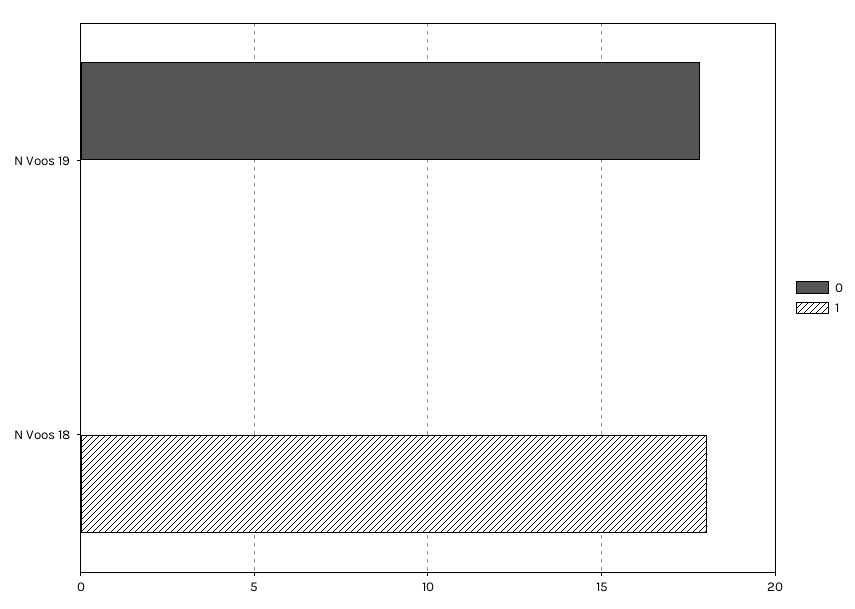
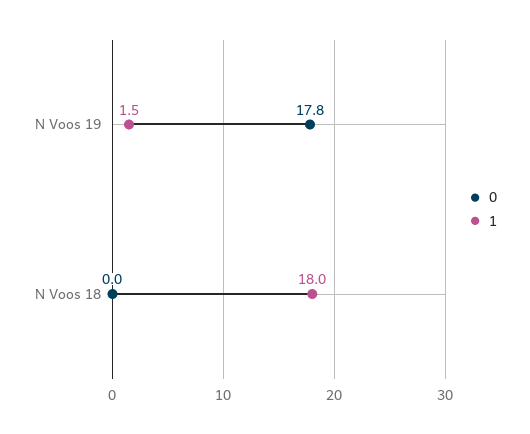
1, N Voos 19: 0 -> 1.5

